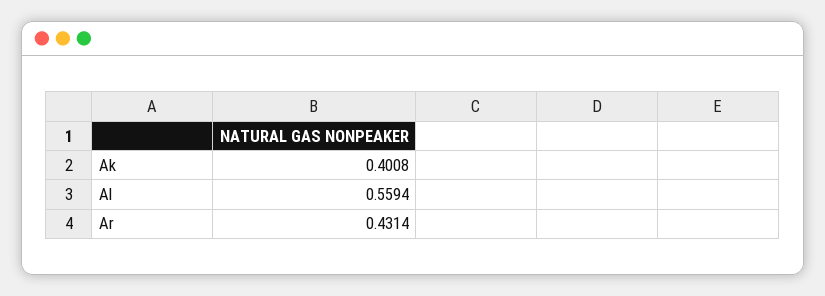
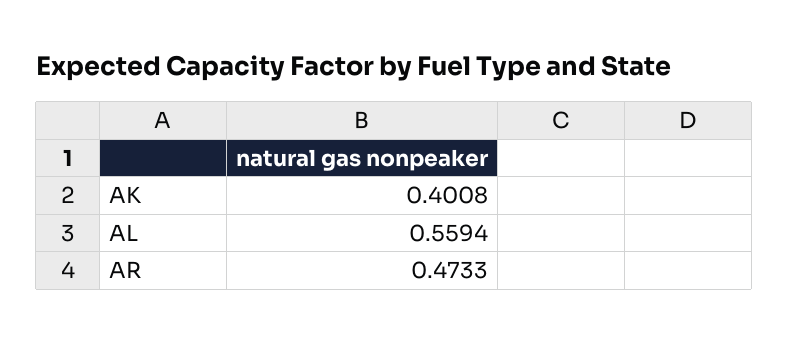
Ar: 0.4314 -> 0.4733

